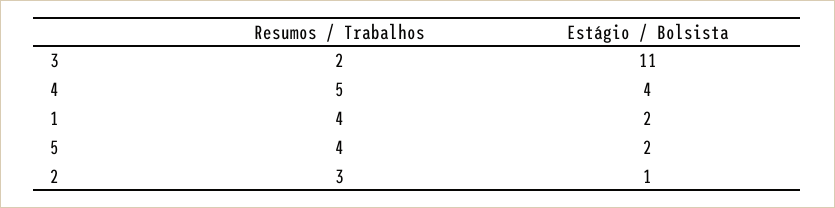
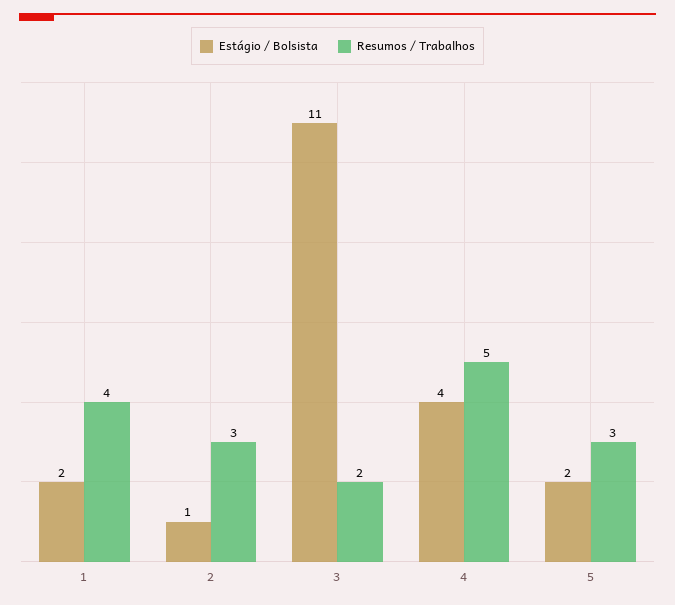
Resumos / Trabalhos, 5: 4 -> 3

